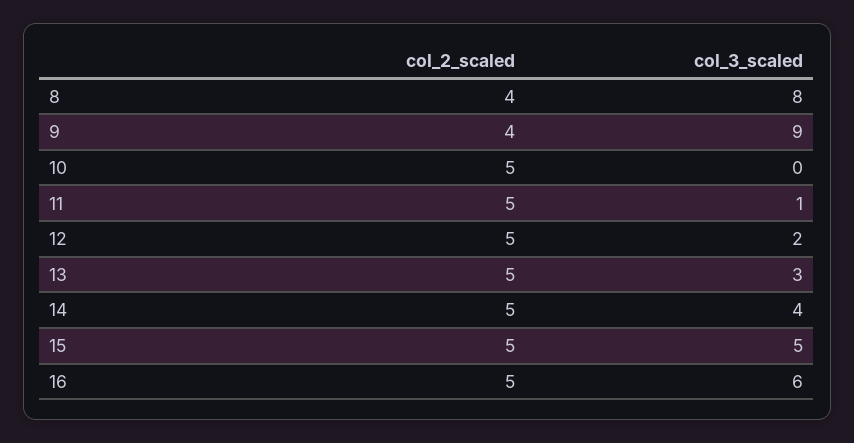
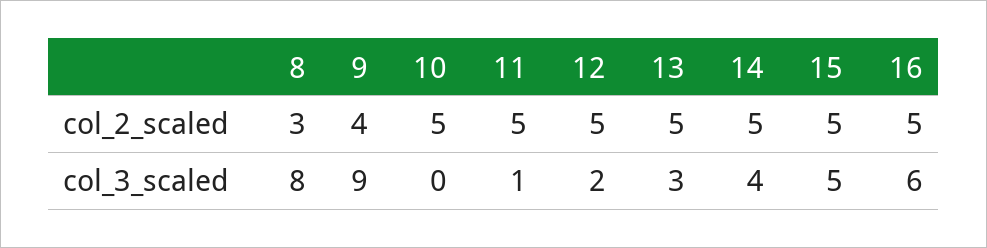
col_2_scaled, 8: 4 -> 3

